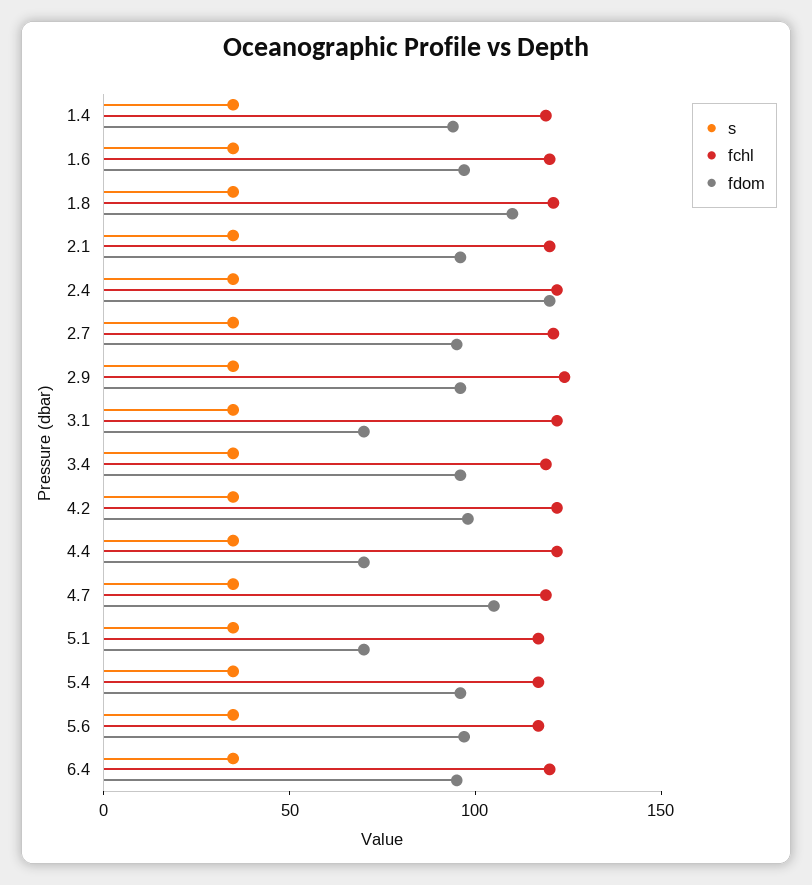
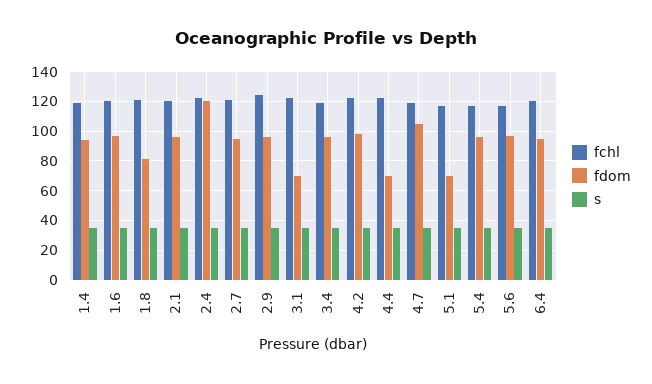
fdom, 1.8: 110 -> 80

